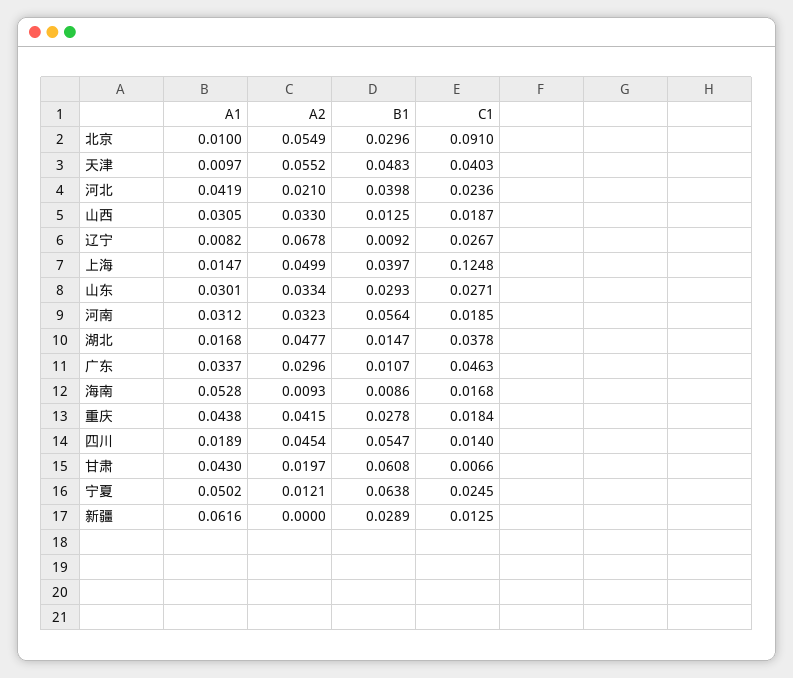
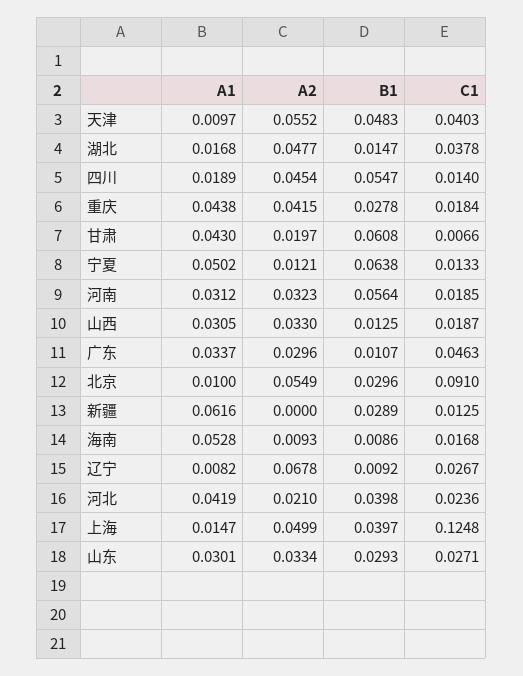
C1, 宁夏: 0.0245 -> 0.0133

